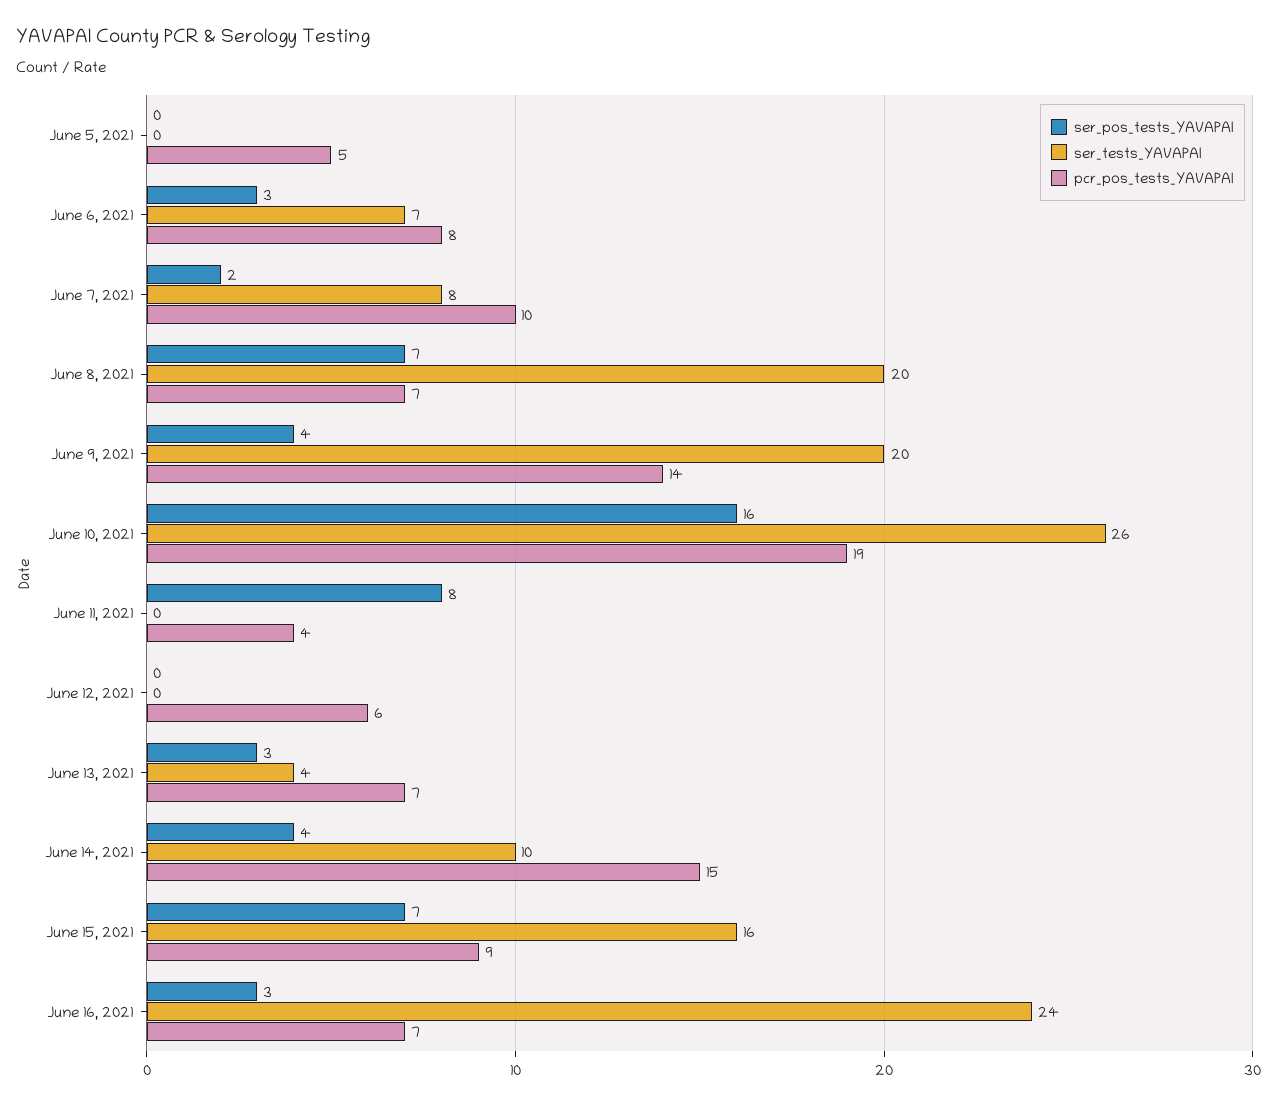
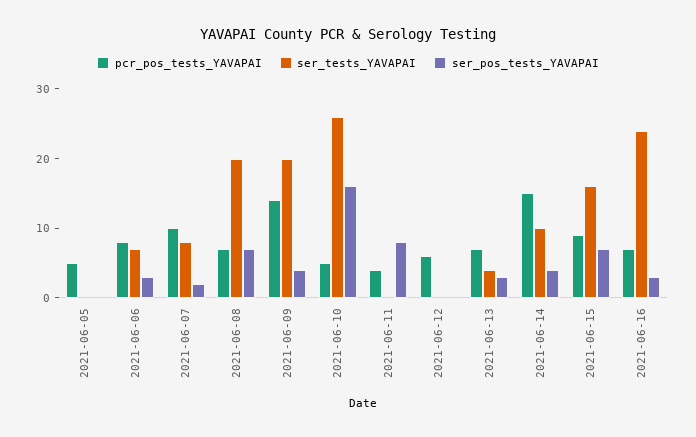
pcr_pos_tests_YAVAPAI, June 10, 2021: 19 -> 5

